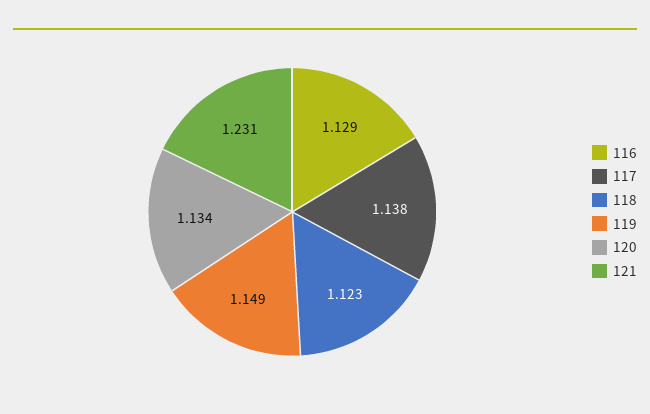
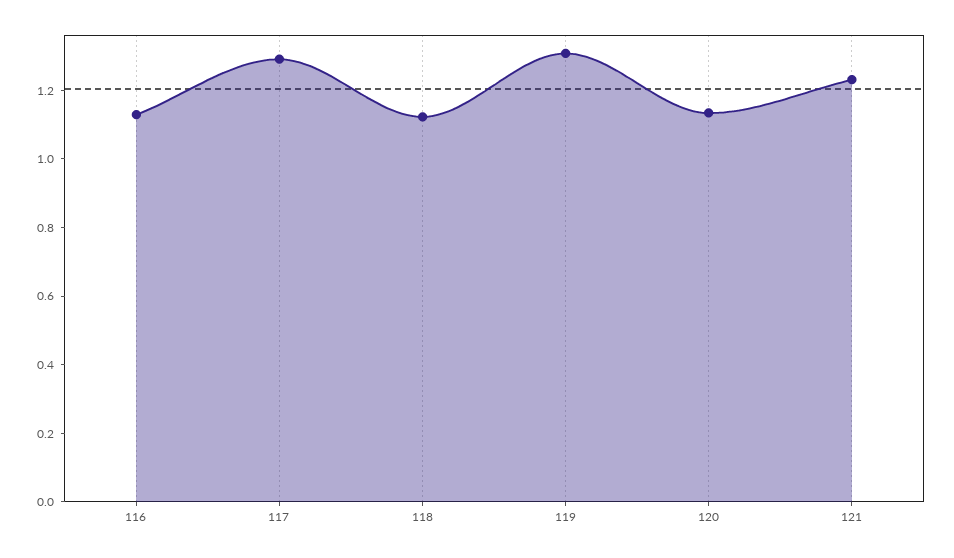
117: 1.138 -> 1.3
119: 1.149 -> 1.3

